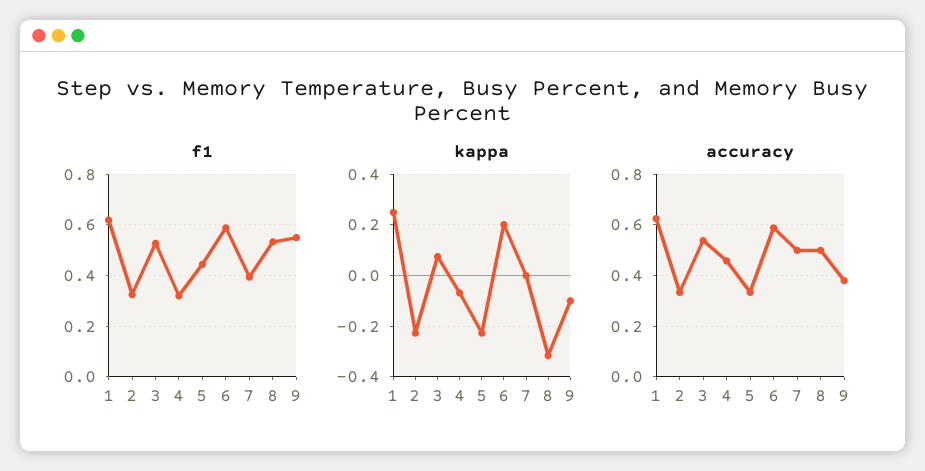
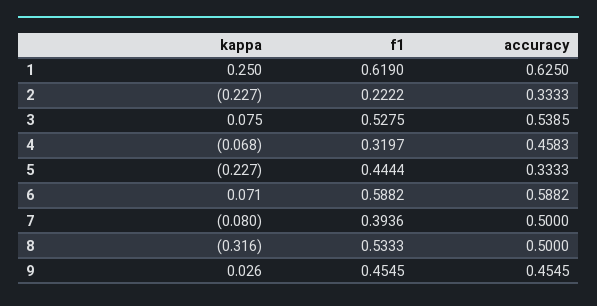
f1, 2: 0.325 -> 0.2222
f1, 9: 0.55 -> 0.4545
kappa, 6: 0.2 -> 0.071
kappa, 7: 0 -> -0.08
kappa, 9: -0.1 -> 0.026
accuracy, 9: 0.375 -> 0.4545

